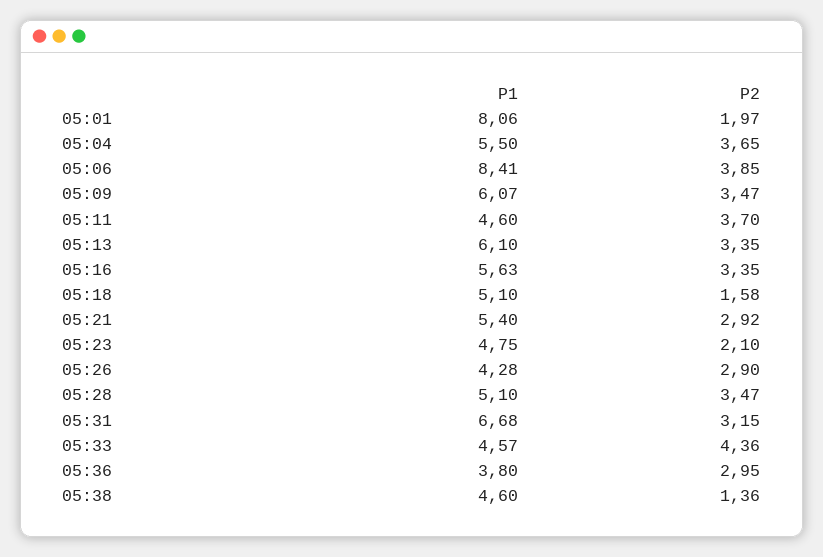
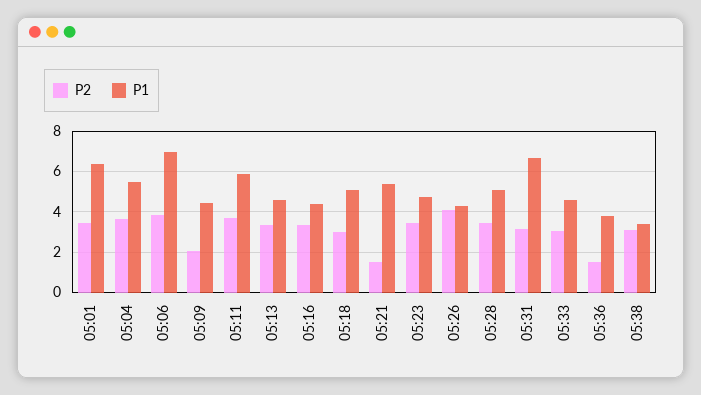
P1, 05:01: 8.06 -> 6.5
P2, 05:01: 1.97 -> 3.5
P1, 05:06: 8.41 -> 7
P1, 05:09: 6.07 -> 4.5
P2, 05:09: 3.47 -> 2
P1, 05:11: 4.6 -> 6
P1, 05:13: 6.1 -> 4.5
P1, 05:16: 5.63 -> 4.5
P2, 05:18: 1.58 -> 3
P2, 05:21: 2.92 -> 1.5
P2, 05:23: 2.1 -> 3.5
P2, 05:26: 2.9 -> 4
P2, 05:33: 4.36 -> 3
P2, 05:36: 2.95 -> 1.5
P1, 05:38: 4.6 -> 3.5
P2, 05:38: 1.36 -> 3

